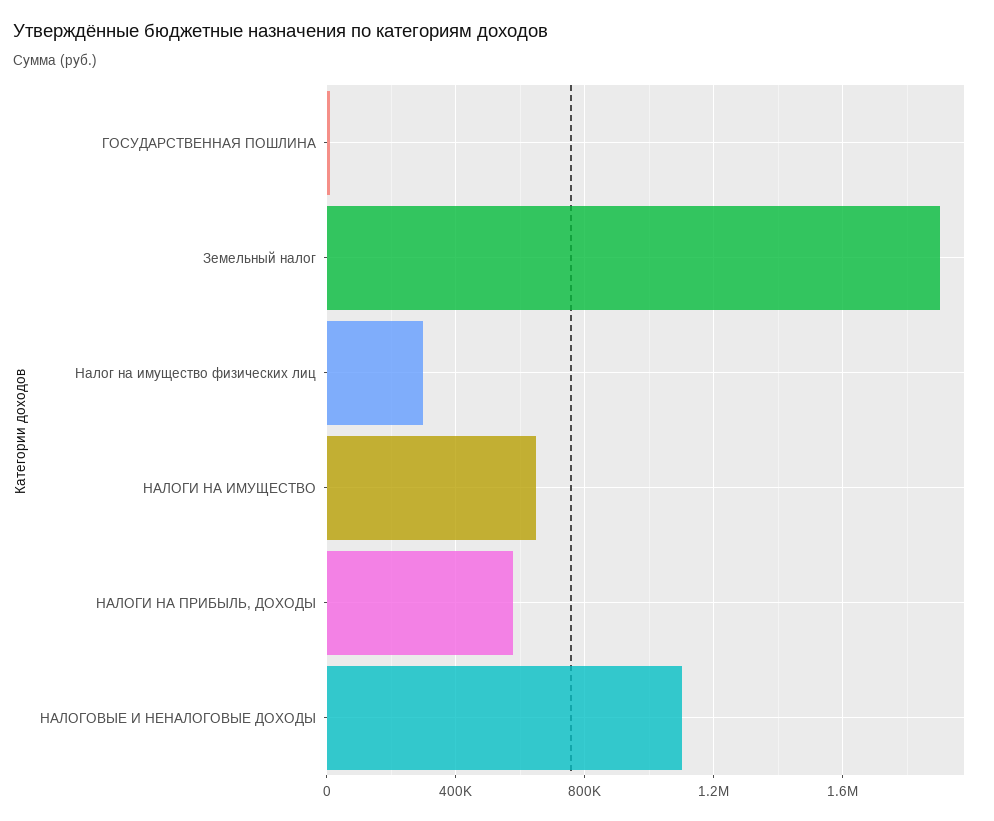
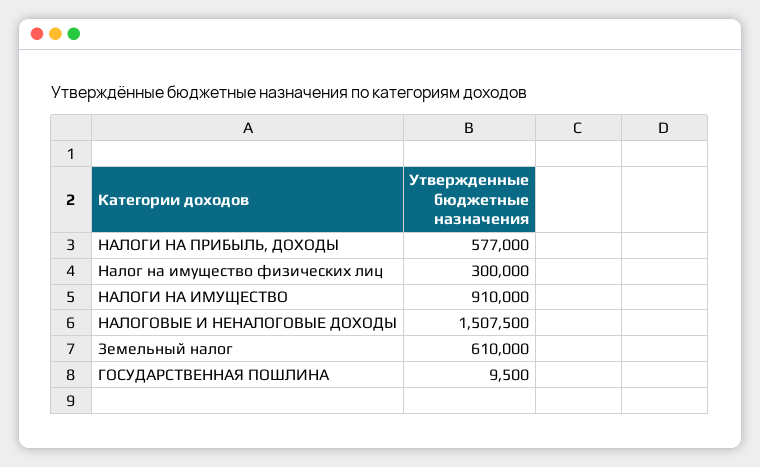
Земельный налог: 1900000 -> 610000
НАЛОГИ НА ИМУЩЕСТВО: 650000 -> 910000
НАЛОГОВЫЕ И НЕНАЛОГОВЫЕ ДОХОДЫ: 1100000 -> 1507500

